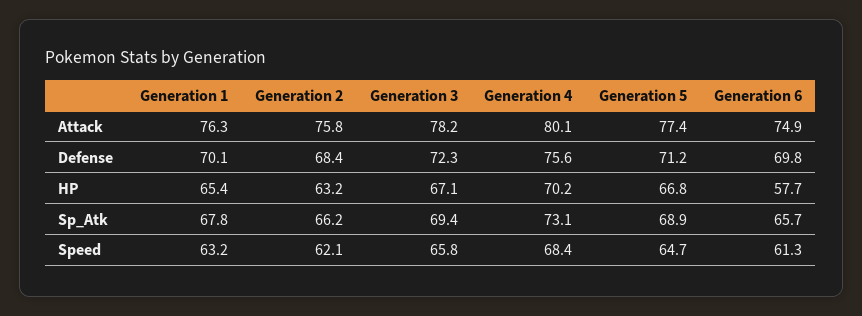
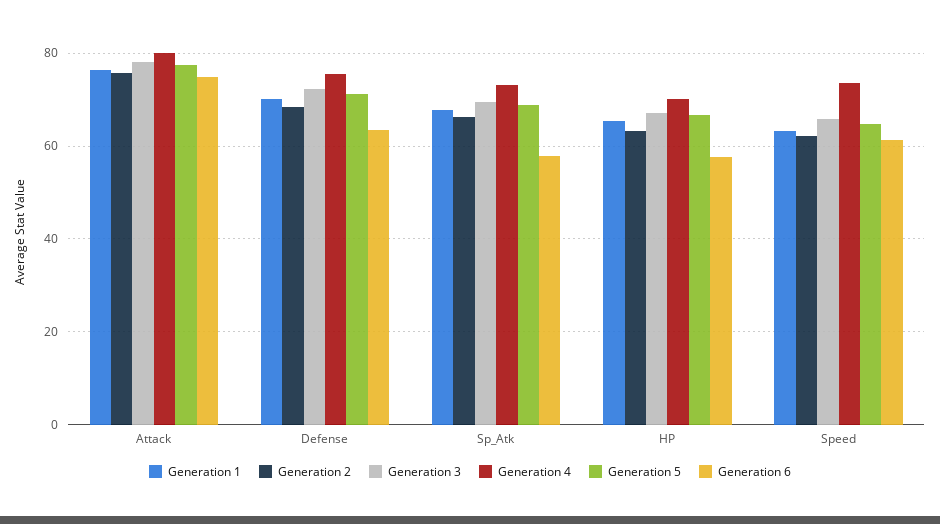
Generation 6, Defense: 69.8 -> 64
Generation 6, Sp_Atk: 65.7 -> 58
Generation 4, Speed: 68.4 -> 74

